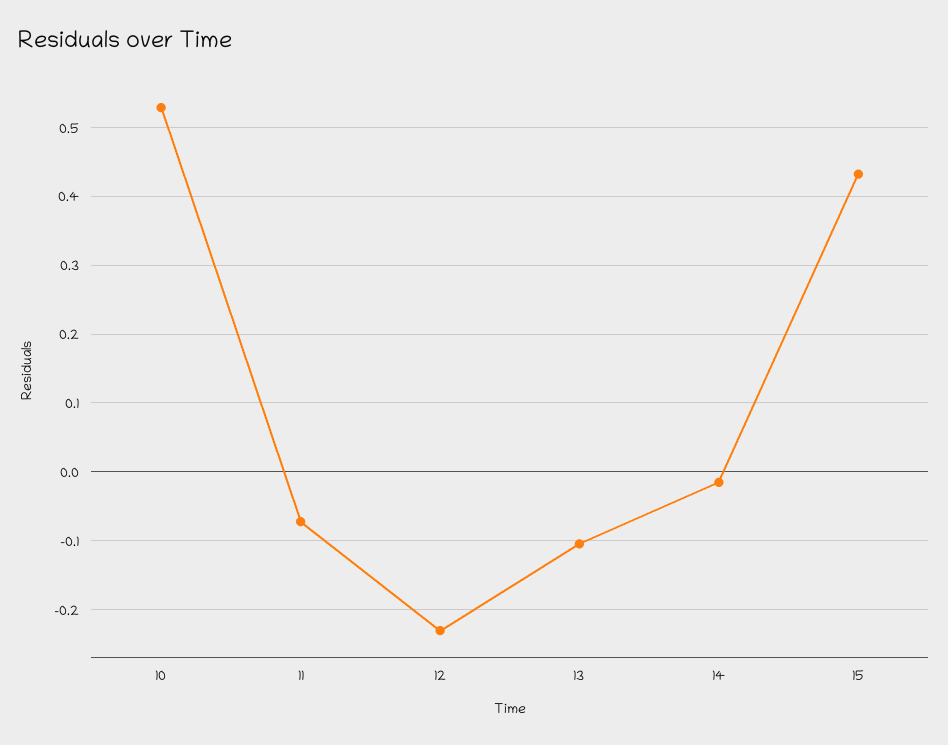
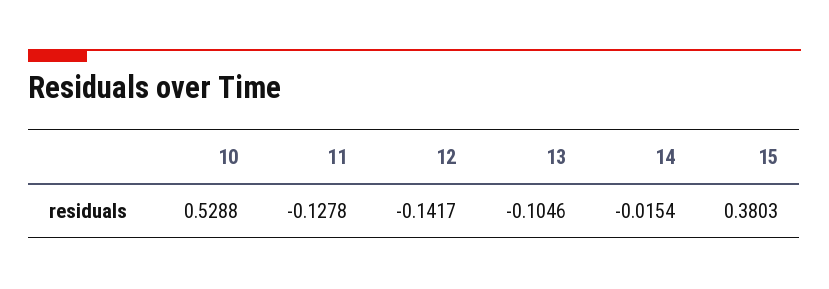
11: -0.07 -> -0.1278
12: -0.23 -> -0.1417
15: 0.43 -> 0.3803

